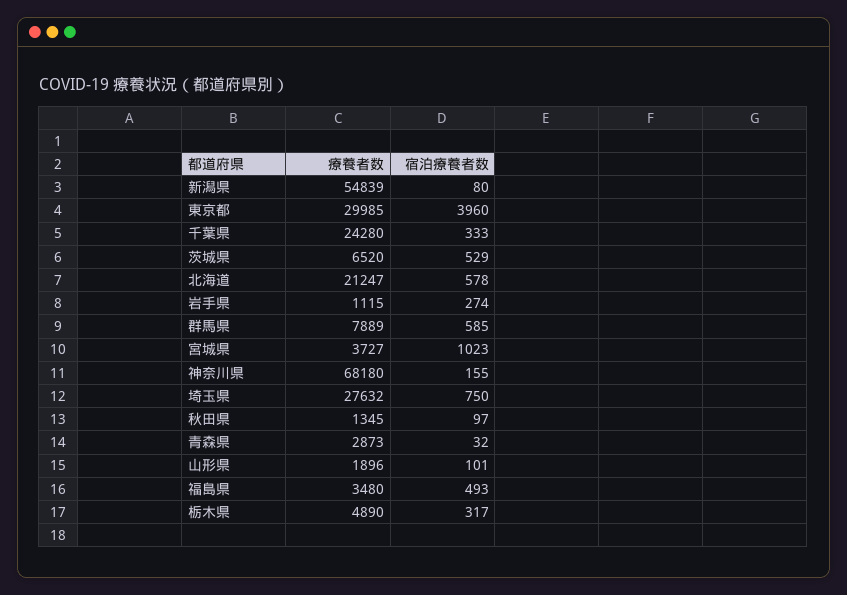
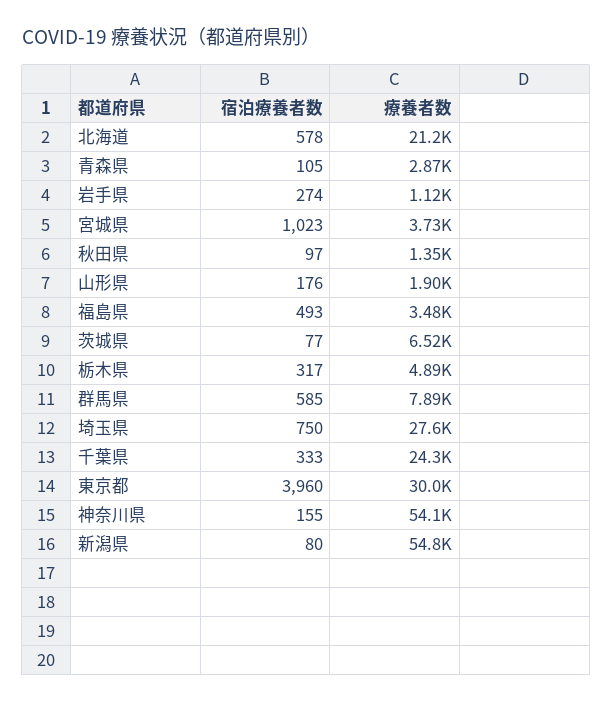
宿泊療養者数, 茨城県: 529 -> 77
療養者数, 神奈川県: 68180 -> 54100
宿泊療養者数, 青森県: 32 -> 105
宿泊療養者数, 山形県: 101 -> 176

